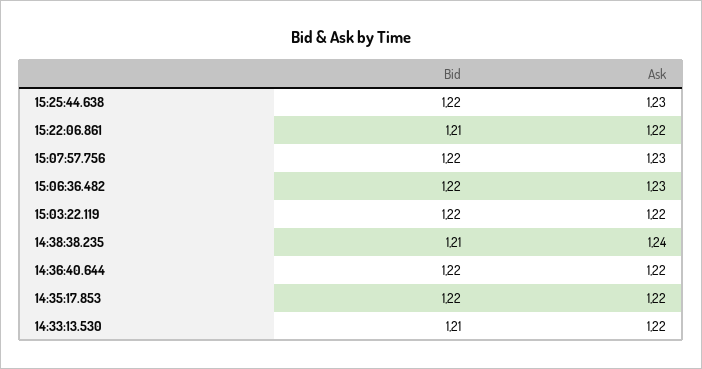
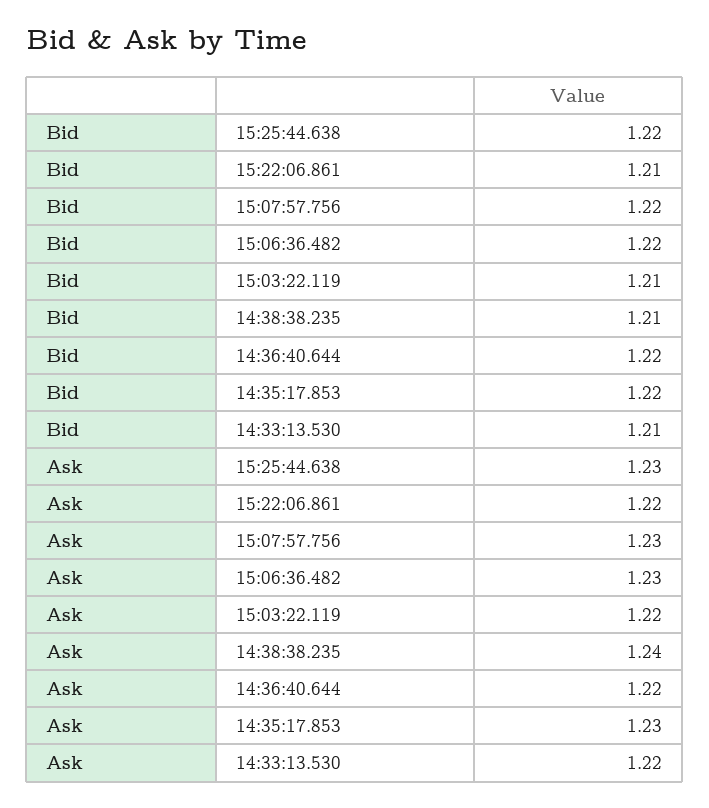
Bid, 15:03:22.119: 1.22 -> 1.21
Ask, 14:35:17.853: 1.22 -> 1.23

